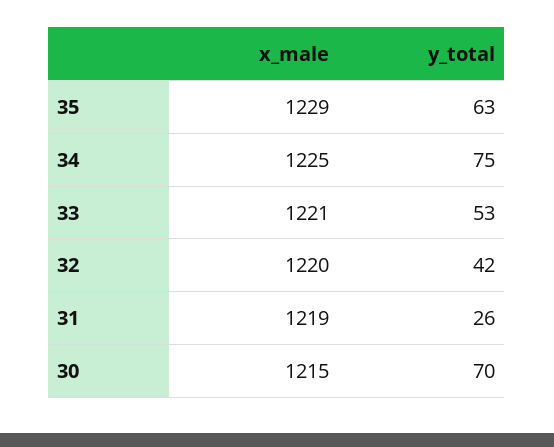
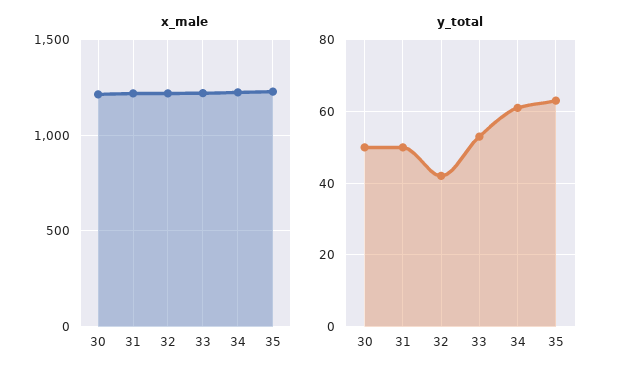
y_total, 34: 75 -> 60
y_total, 31: 26 -> 50
y_total, 30: 70 -> 50

